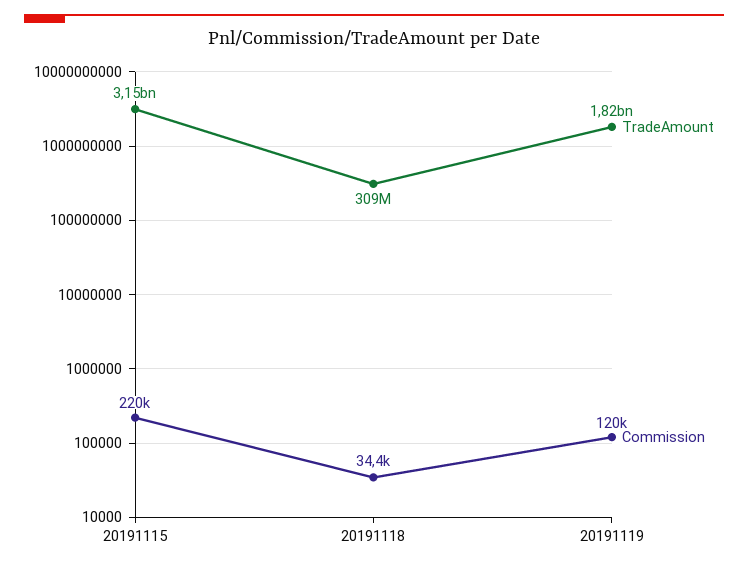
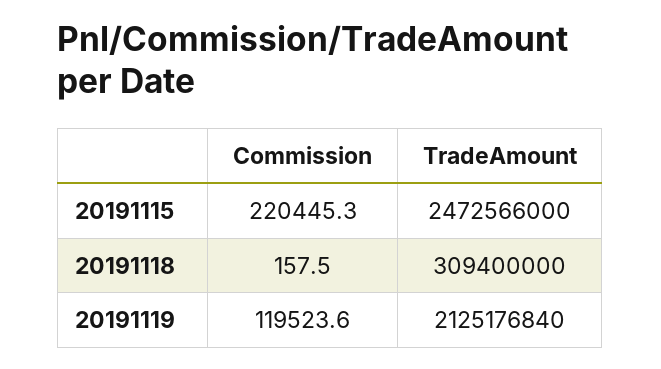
TradeAmount, 20191115: 3150000000 -> 2472566000
Commission, 20191118: 34400 -> 157.5
TradeAmount, 20191119: 1820000000 -> 2125176840

